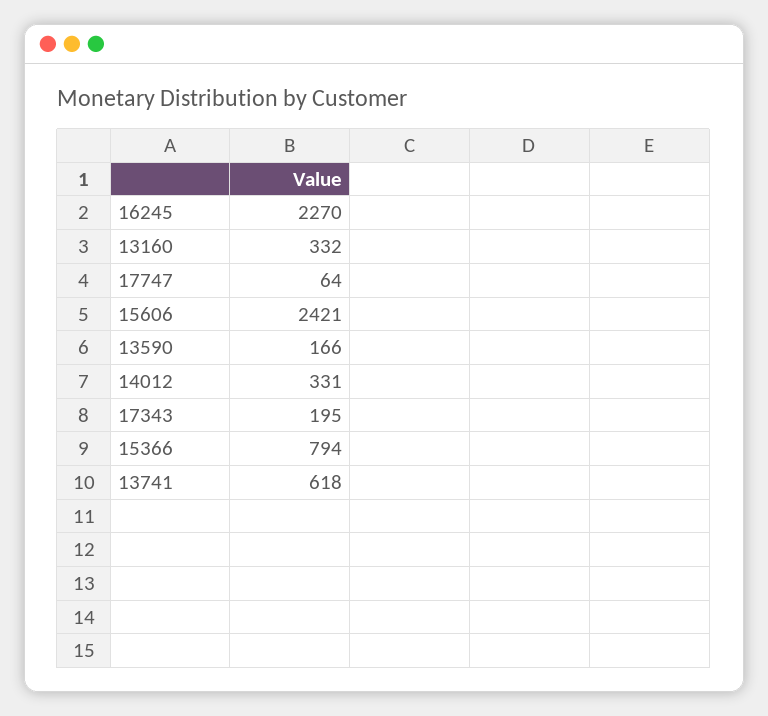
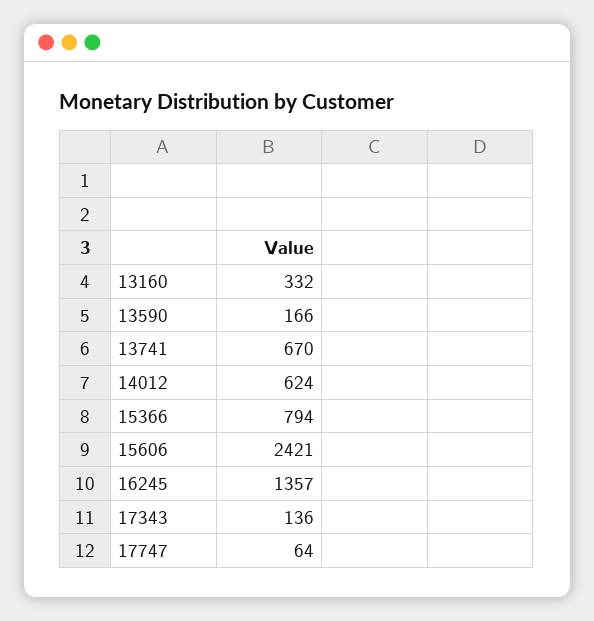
16245: 2270 -> 1357
14012: 331 -> 624
17343: 195 -> 136
13741: 618 -> 670

